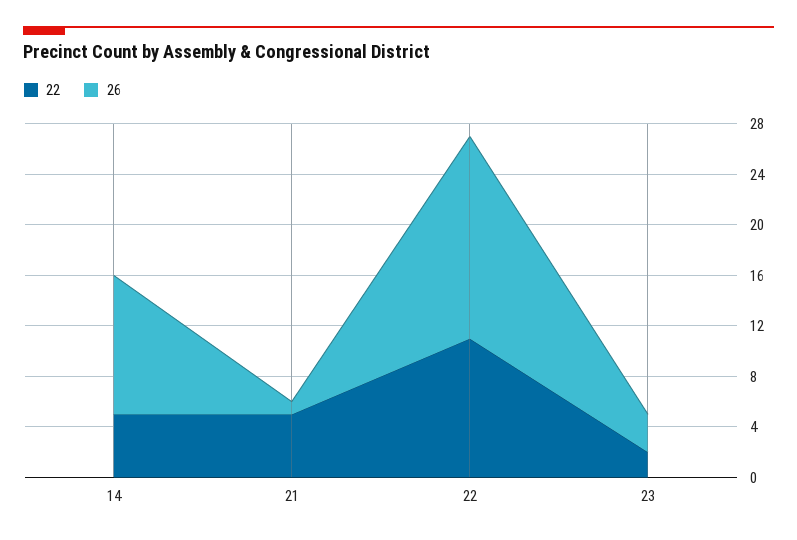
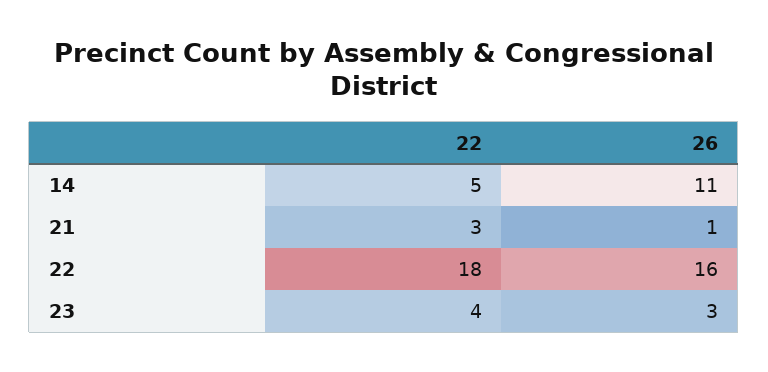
22, 21: 5 -> 3
22, 22: 11 -> 18
22, 23: 2 -> 4

